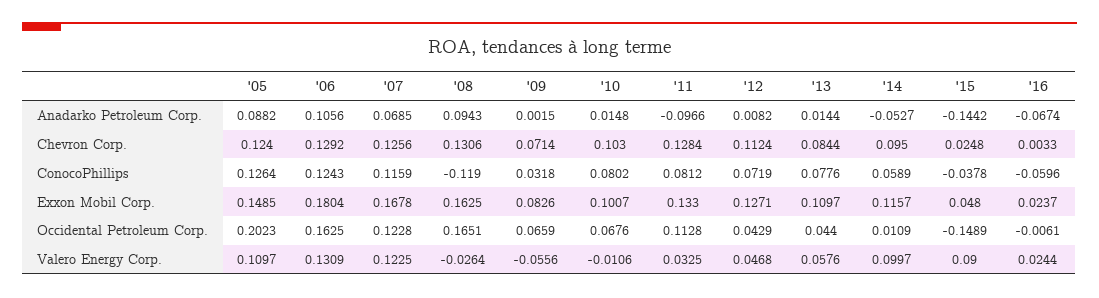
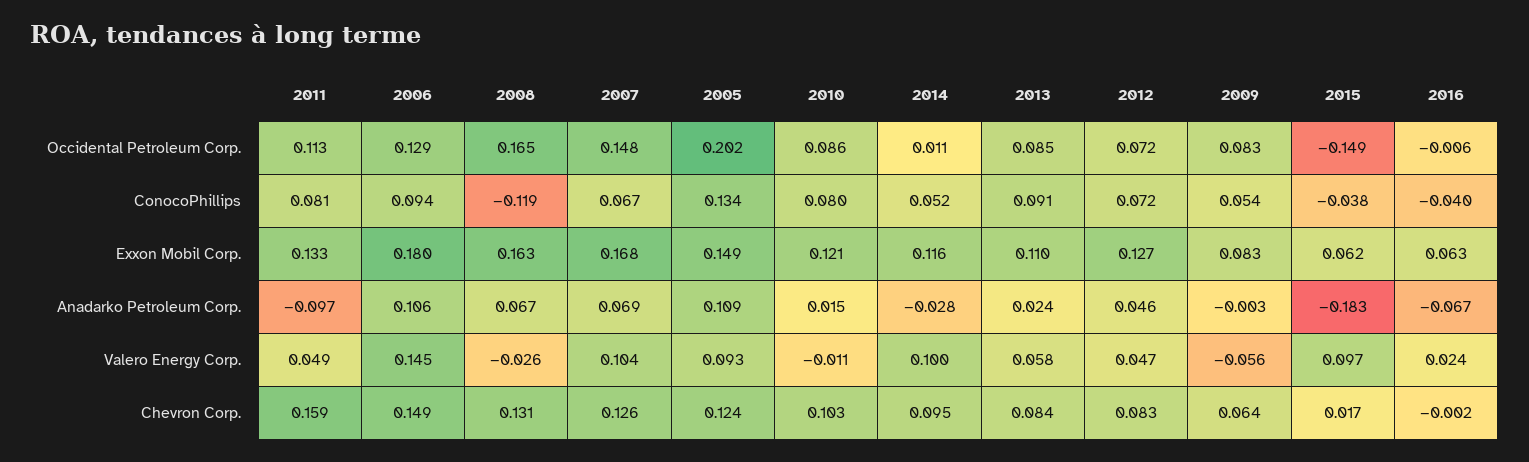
'05, Anadarko Petroleum Corp.: 0.0882 -> 0.109
'08, Anadarko Petroleum Corp.: 0.0943 -> 0.067
'09, Anadarko Petroleum Corp.: 0.0015 -> -0.003
'12, Anadarko Petroleum Corp.: 0.0082 -> 0.046
'13, Anadarko Petroleum Corp.: 0.0144 -> 0.024
'14, Anadarko Petroleum Corp.: -0.0527 -> -0.028
'15, Anadarko Petroleum Corp.: -0.1442 -> -0.183
'06, Chevron Corp.: 0.1292 -> 0.149
'09, Chevron Corp.: 0.0714 -> 0.064
'11, Chevron Corp.: 0.1284 -> 0.159
'12, Chevron Corp.: 0.1124 -> 0.083
'15, Chevron Corp.: 0.0248 -> 0.017
'16, Chevron Corp.: 0.0033 -> -0.002
'05, ConocoPhillips: 0.1264 -> 0.134
'06, ConocoPhillips: 0.1243 -> 0.094
'07, ConocoPhillips: 0.1159 -> 0.067
'09, ConocoPhillips: 0.0318 -> 0.054
'13, ConocoPhillips: 0.0776 -> 0.091
'14, ConocoPhillips: 0.0589 -> 0.052
'16, ConocoPhillips: -0.0596 -> -0.04
'10, Exxon Mobil Corp.: 0.1007 -> 0.121
'15, Exxon Mobil Corp.: 0.048 -> 0.062
'16, Exxon Mobil Corp.: 0.0237 -> 0.063
'06, Occidental Petroleum Corp.: 0.1625 -> 0.129
'07, Occidental Petroleum Corp.: 0.1228 -> 0.148
'09, Occidental Petroleum Corp.: 0.0659 -> 0.083
'10, Occidental Petroleum Corp.: 0.0676 -> 0.086
'12, Occidental Petroleum Corp.: 0.0429 -> 0.072
'13, Occidental Petroleum Corp.: 0.044 -> 0.085
'05, Valero Energy Corp.: 0.1097 -> 0.093
'06, Valero Energy Corp.: 0.1309 -> 0.145
'07, Valero Energy Corp.: 0.1225 -> 0.104
'11, Valero Energy Corp.: 0.0325 -> 0.049
'15, Valero Energy Corp.: 0.09 -> 0.097

